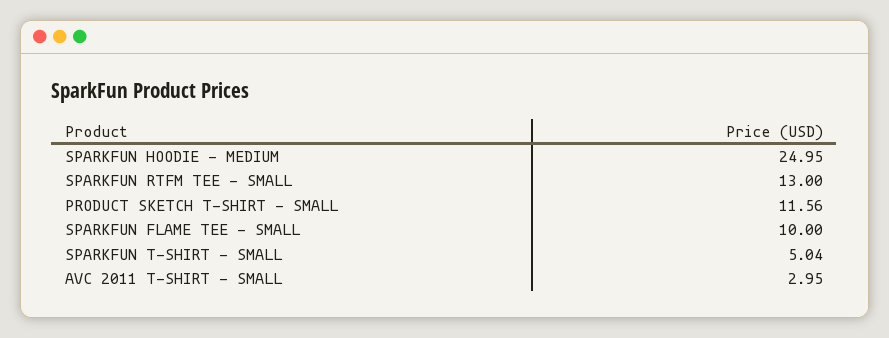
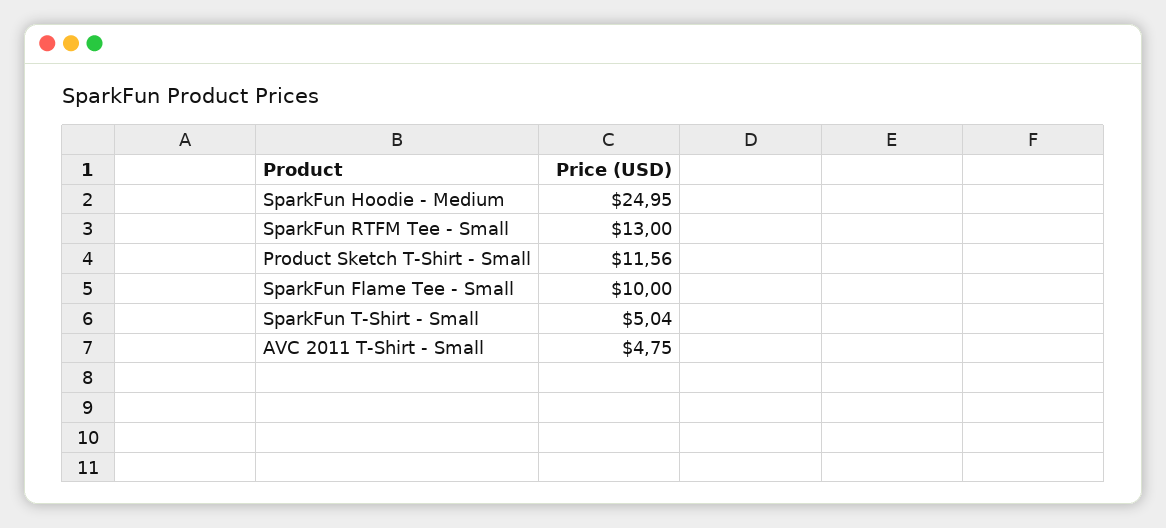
AVC 2011 T-SHIRT - SMALL: 2.95 -> 4.75

